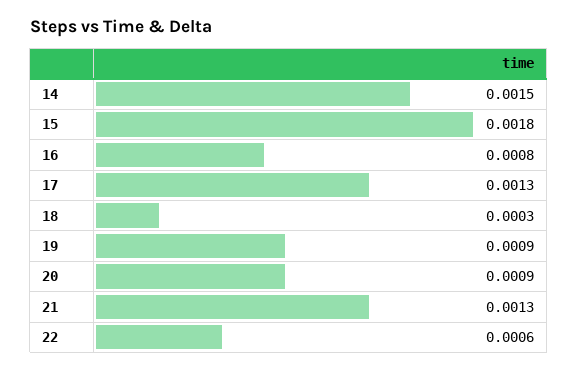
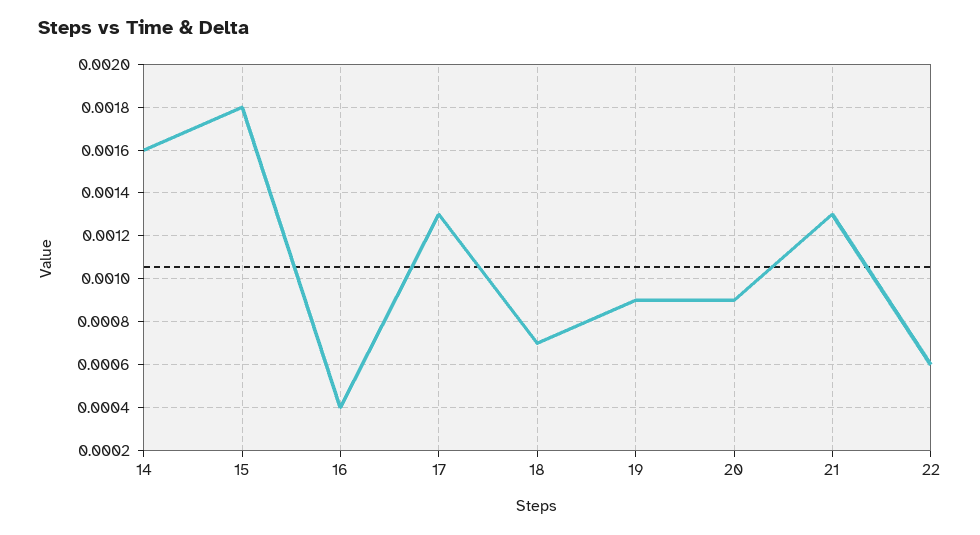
14: 0.0015 -> 0.0016
16: 0.0008 -> 0.0004
18: 0.0003 -> 0.0007

